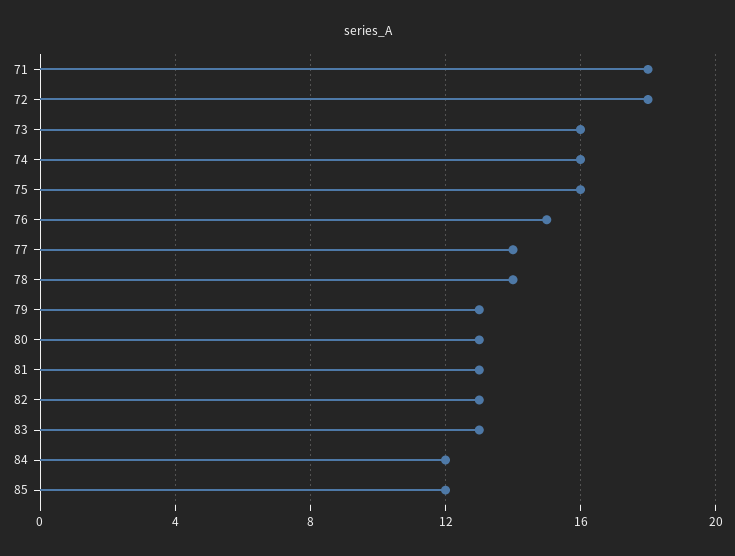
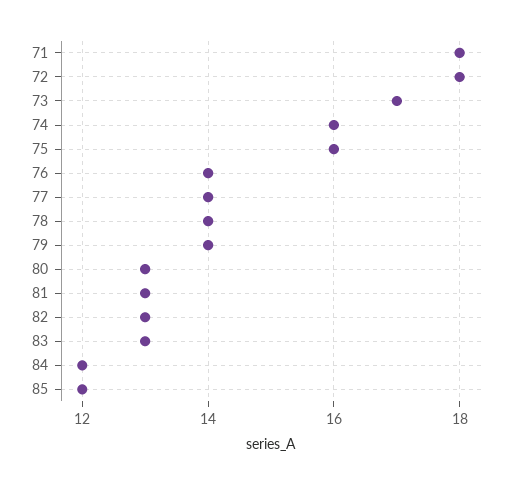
73: 16 -> 17
76: 15 -> 14
79: 13 -> 14

